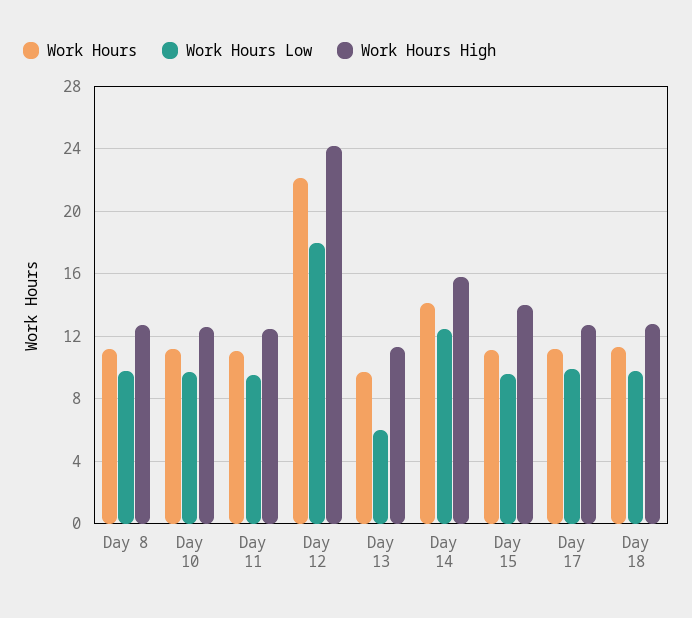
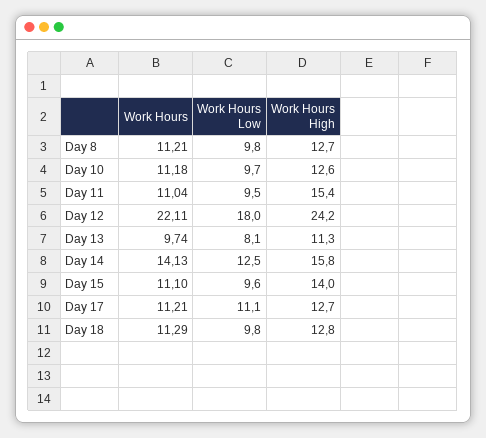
Work Hours High, Day 11: 12.5 -> 15.4
Work Hours Low, Day 13: 6 -> 8.1
Work Hours Low, Day 17: 10 -> 11.1

